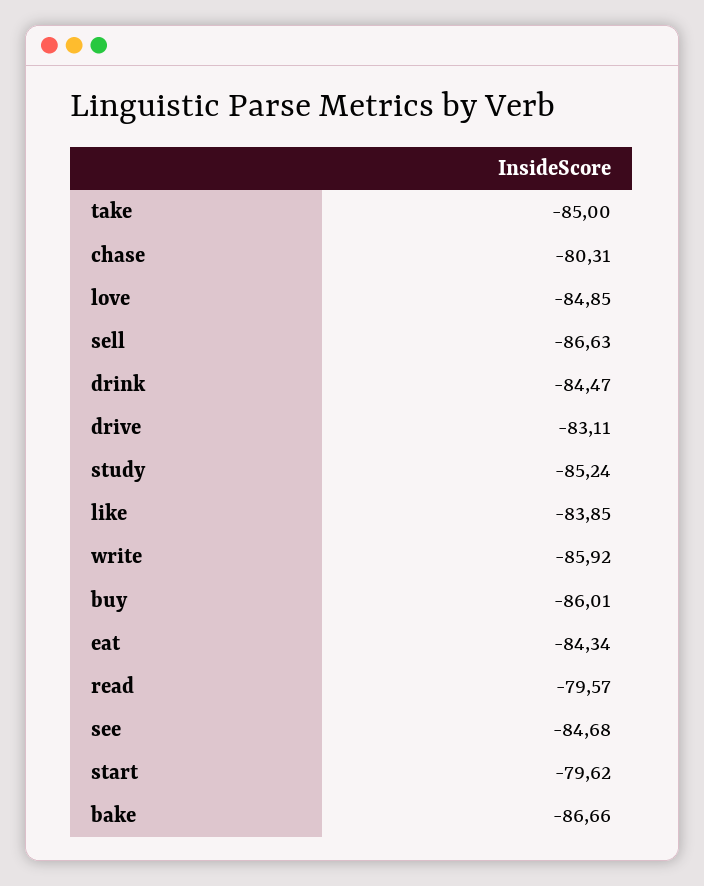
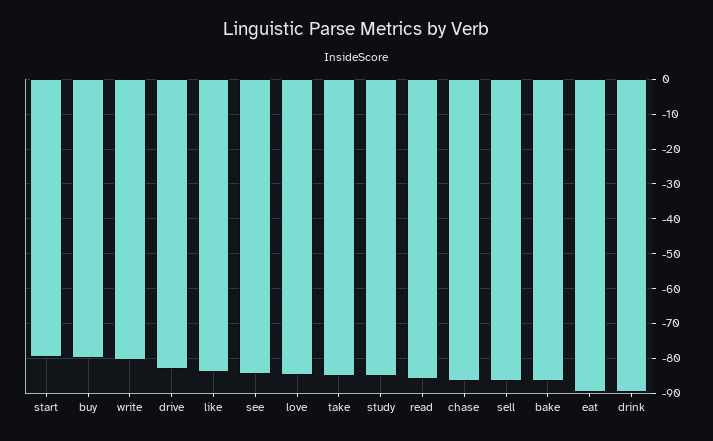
chase: -80.31 -> -86
drink: -84.47 -> -90
write: -85.92 -> -80
buy: -86.01 -> -80
eat: -84.34 -> -90
read: -79.57 -> -86

